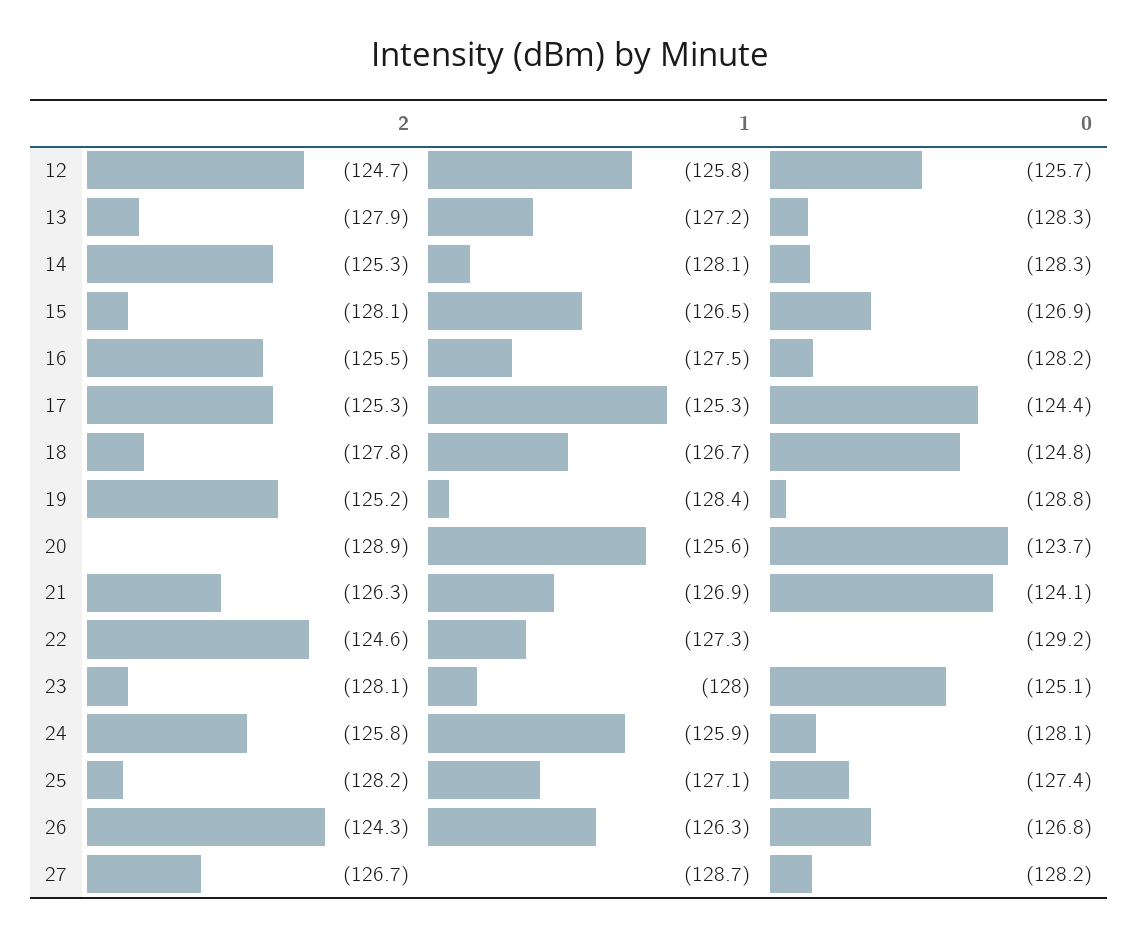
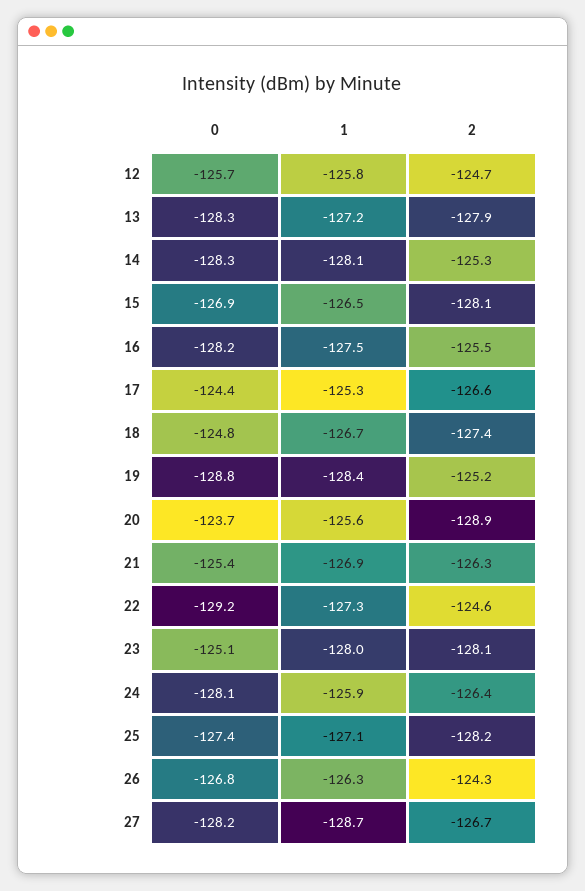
2, 17: -125.3 -> -126.6
2, 18: -127.8 -> -127.4
0, 21: -124.1 -> -125.4
2, 24: -125.8 -> -126.4

